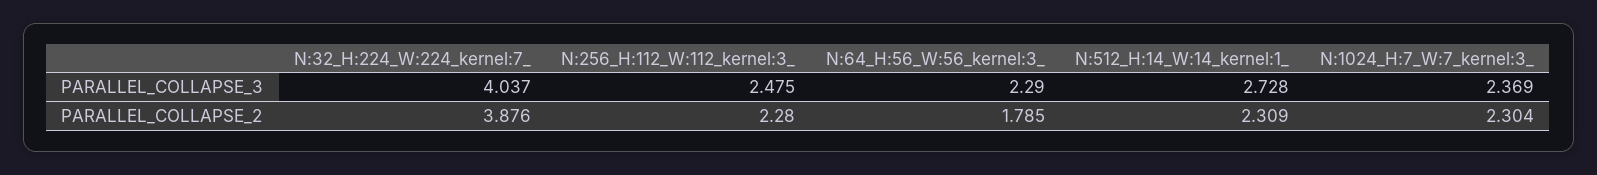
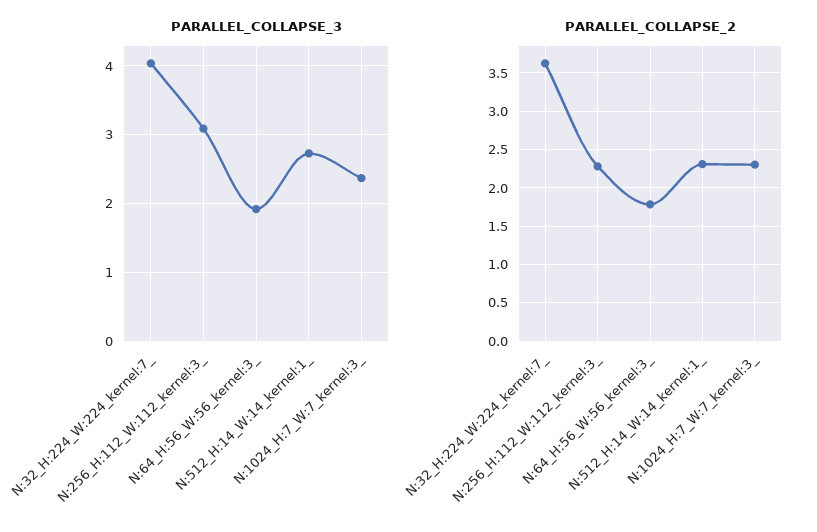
PARALLEL_COLLAPSE_3, N:256_H:112_W:112_kernel:3_: 2.475 -> 3.1
PARALLEL_COLLAPSE_3, N:64_H:56_W:56_kernel:3_: 2.29 -> 1.9
PARALLEL_COLLAPSE_2, N:32_H:224_W:224_kernel:7_: 3.876 -> 3.6

